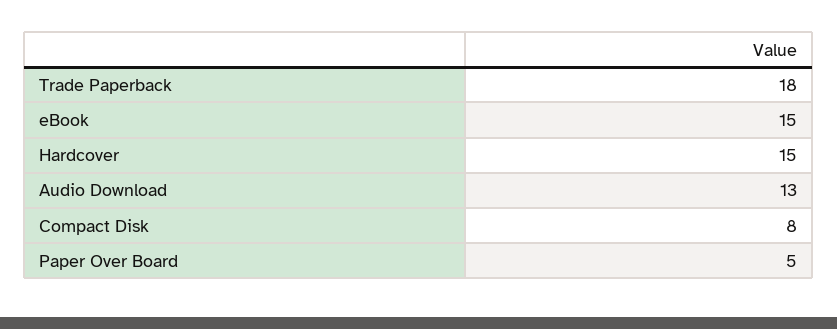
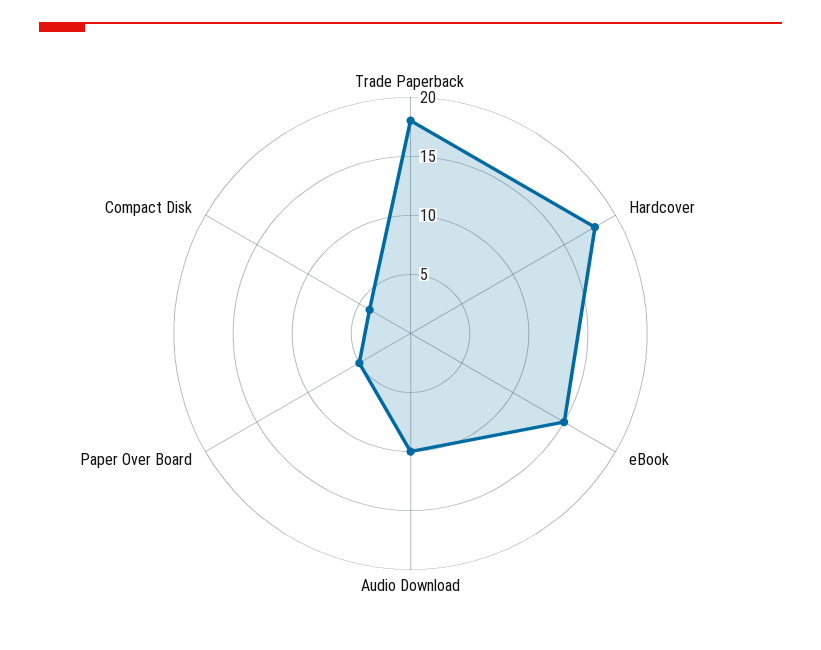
Hardcover: 15 -> 18
Audio Download: 13 -> 10
Compact Disk: 8 -> 4

